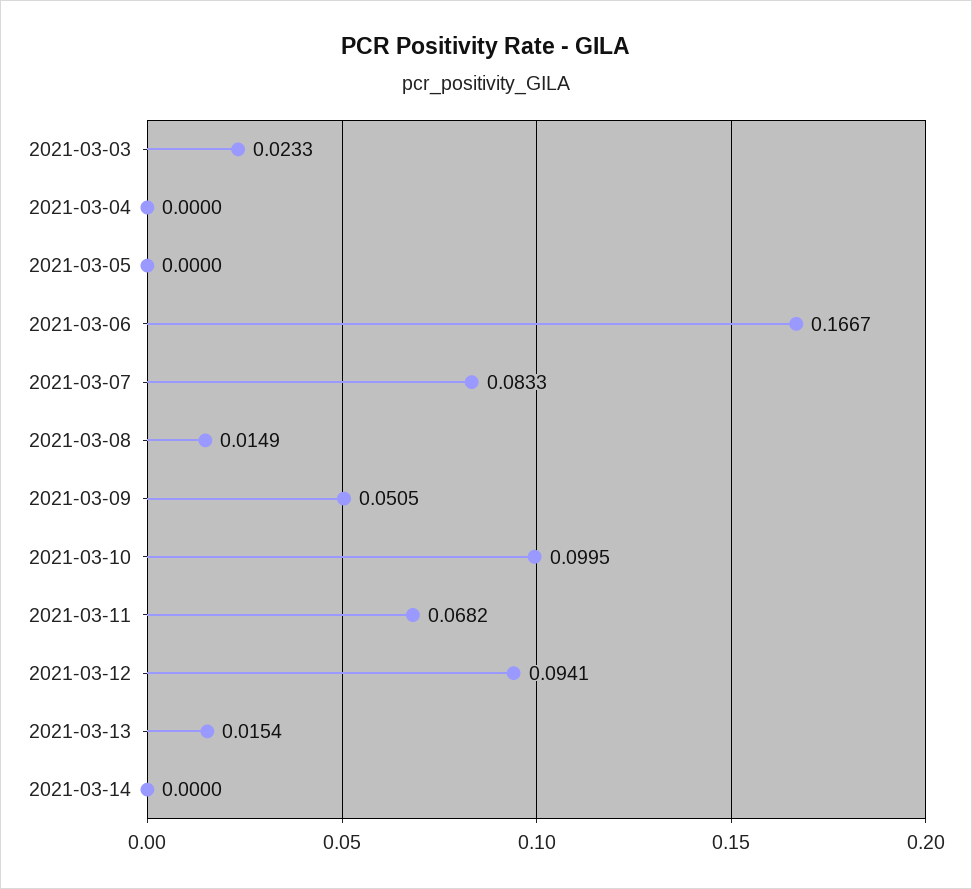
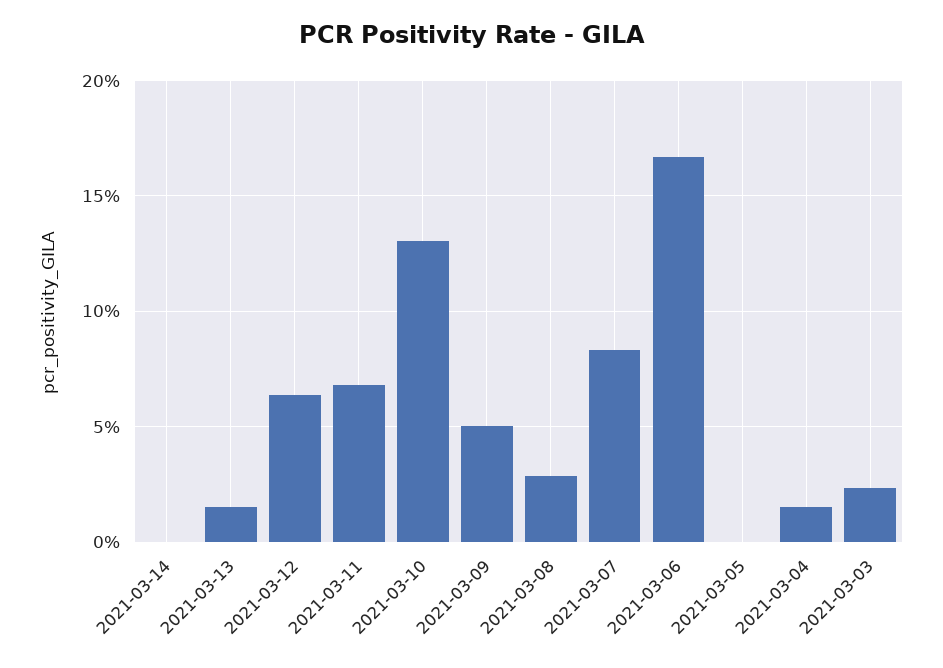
2021-03-04: 0 -> 0.015
2021-03-08: 0.0149 -> 0.03
2021-03-10: 0.0995 -> 0.13
2021-03-12: 0.0941 -> 0.065

